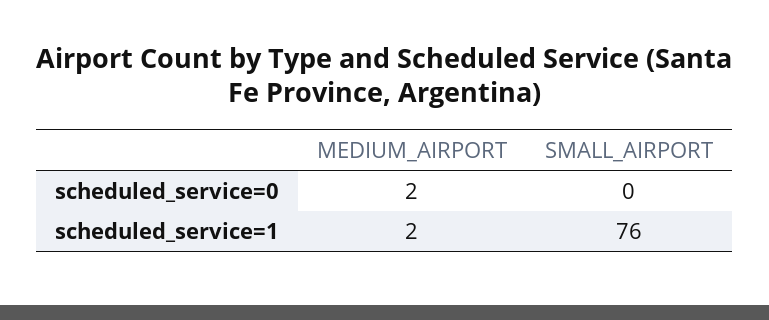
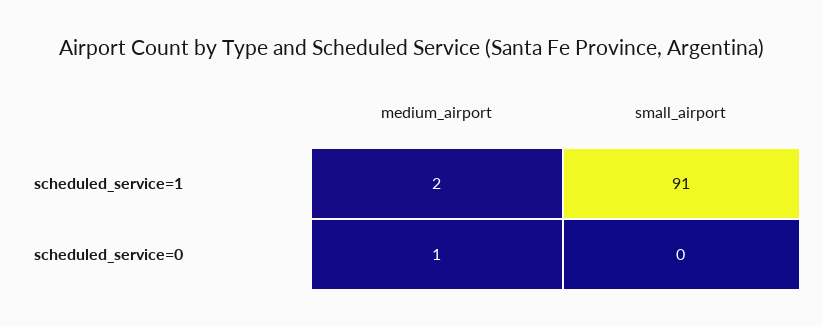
MEDIUM_AIRPORT, scheduled_service=0: 2 -> 1
SMALL_AIRPORT, scheduled_service=1: 76 -> 91

